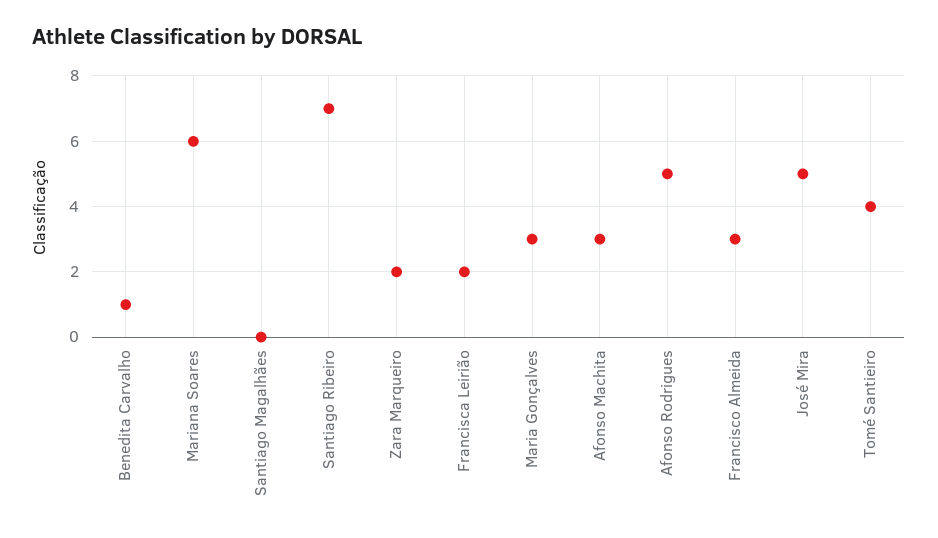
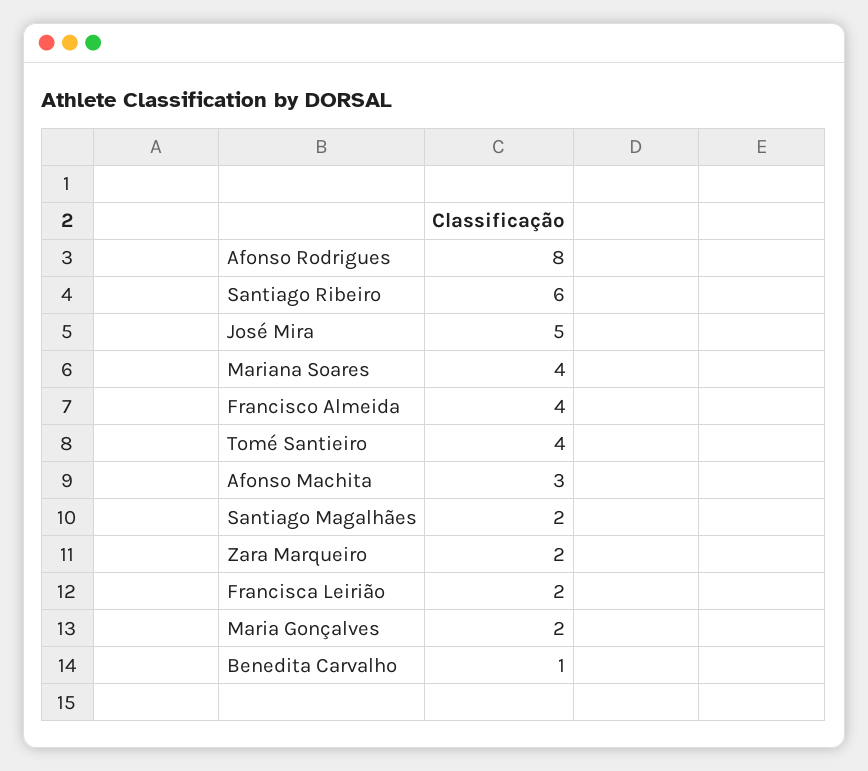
Mariana Soares: 6 -> 4
Santiago Magalhães: 0 -> 2
Santiago Ribeiro: 7 -> 6
Maria Gonçalves: 3 -> 2
Afonso Rodrigues: 5 -> 8
Francisco Almeida: 3 -> 4

